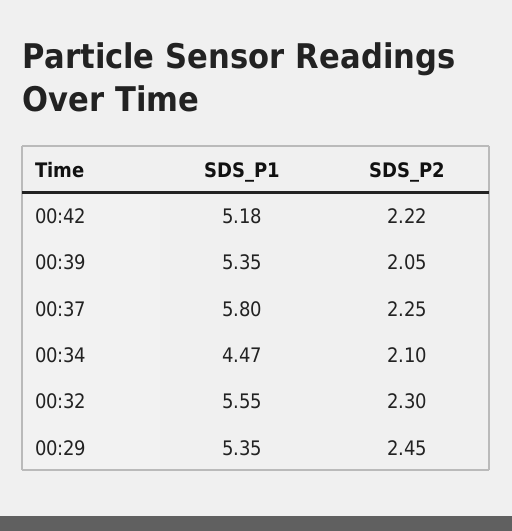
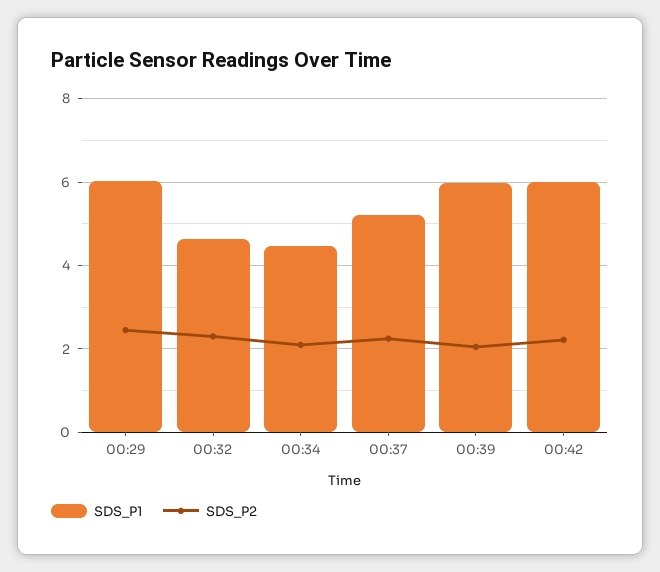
SDS_P1, 00:42: 5.18 -> 6
SDS_P1, 00:39: 5.35 -> 6
SDS_P1, 00:37: 5.8 -> 5.2
SDS_P1, 00:32: 5.55 -> 4.6
SDS_P1, 00:29: 5.35 -> 6

